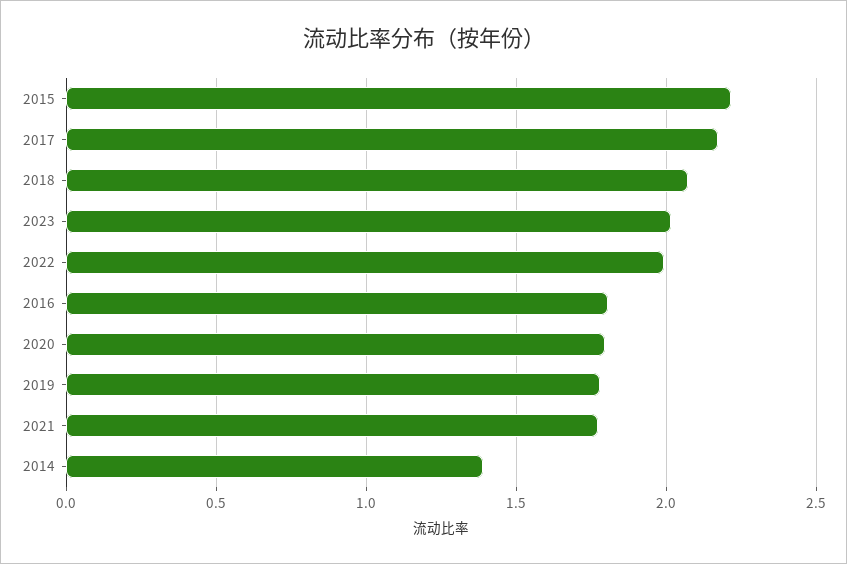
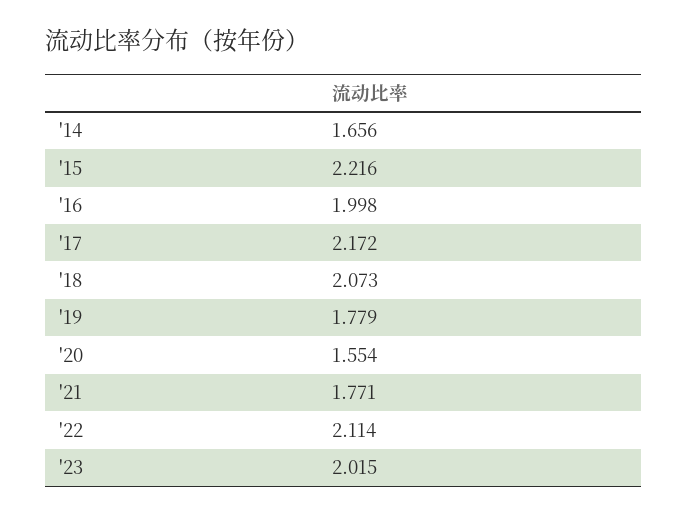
2022: 2 -> 2.114
2016: 1.8 -> 1.998
2020: 1.8 -> 1.554
2014: 1.4 -> 1.656

